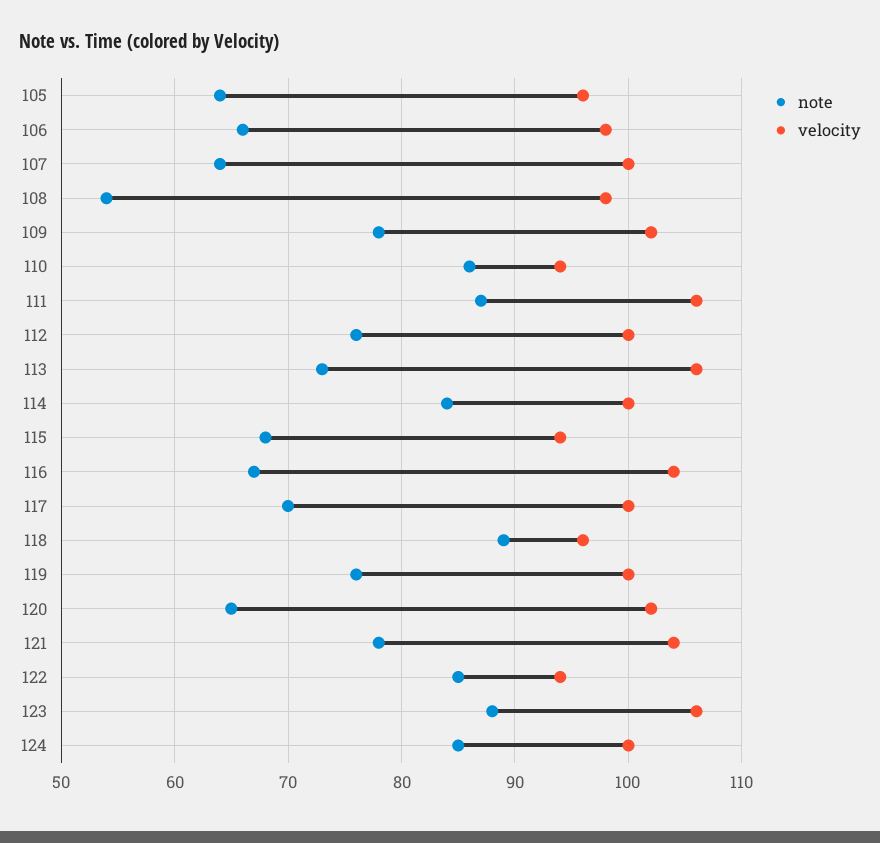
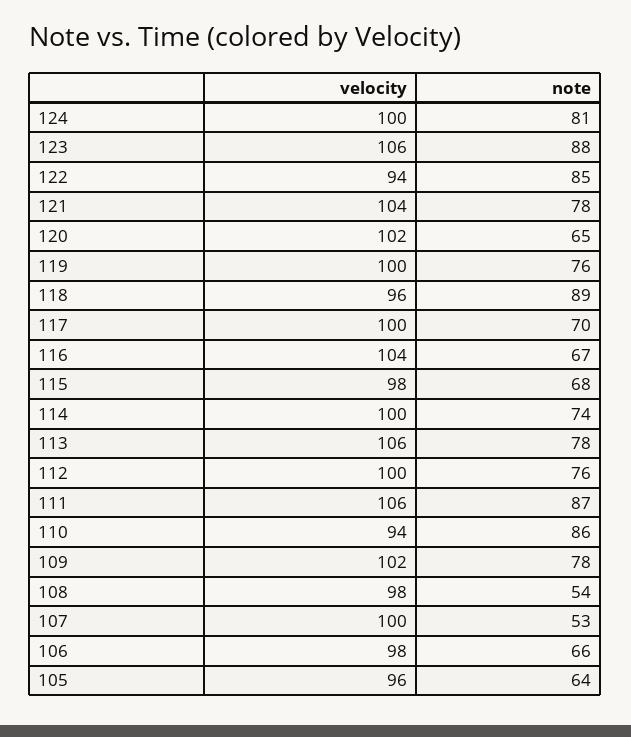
note, 107: 64 -> 53
note, 113: 73 -> 78
note, 114: 84 -> 74
velocity, 115: 94 -> 98
note, 124: 85 -> 81

